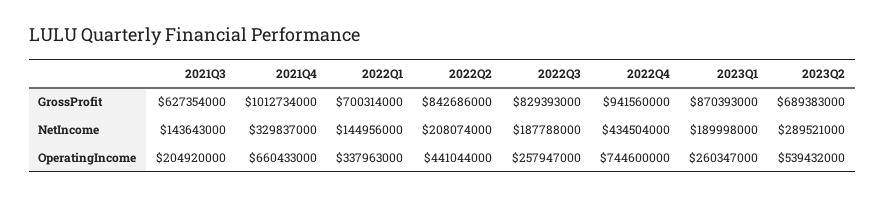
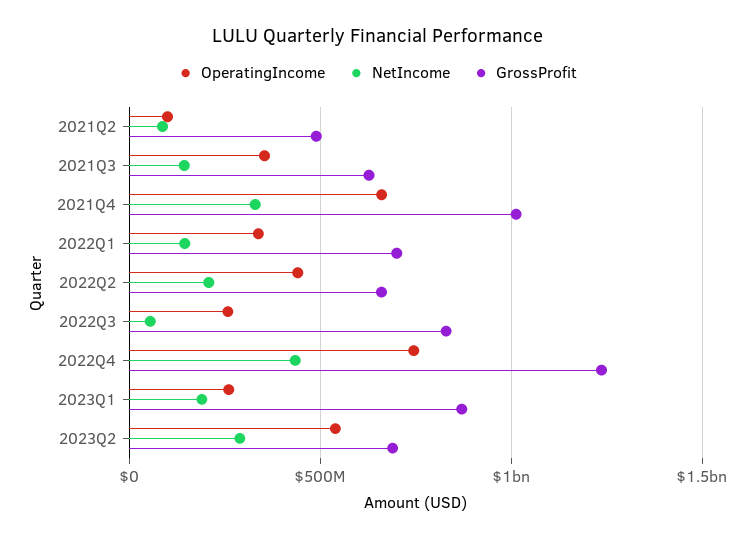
GrossProfit, 2022Q2: 842686000 -> 650000000
GrossProfit, 2022Q4: 941560000 -> 1250000000
NetIncome, 2022Q3: 187788000 -> 50000000
OperatingIncome, 2021Q3: 204920000 -> 350000000
OperatingIncome, 2021Q2: none -> 100000000
NetIncome, 2021Q2: none -> 100000000
GrossProfit, 2021Q2: none -> 500000000

